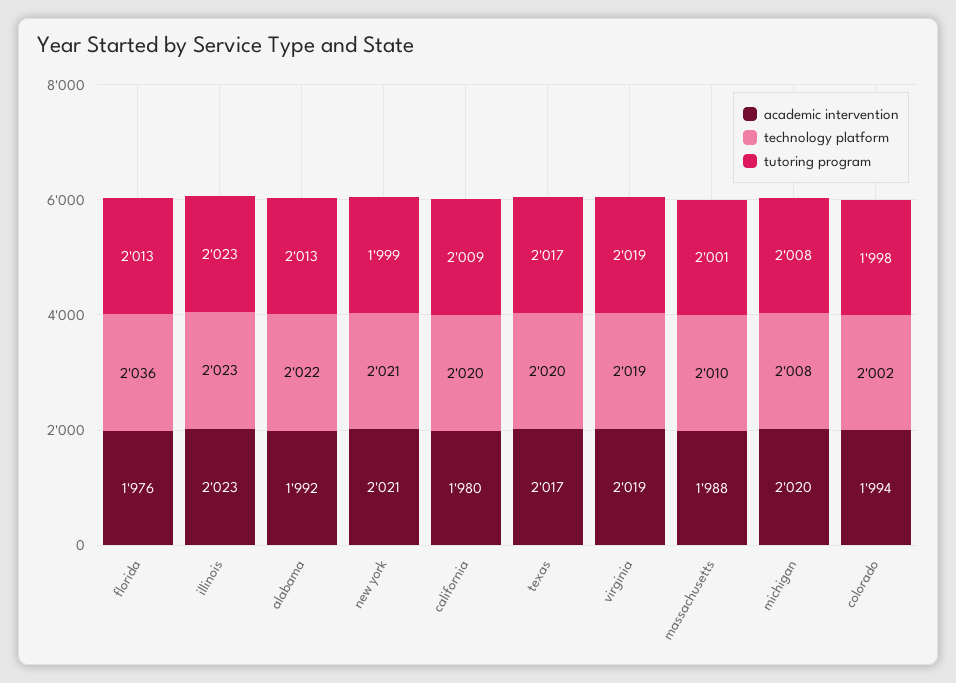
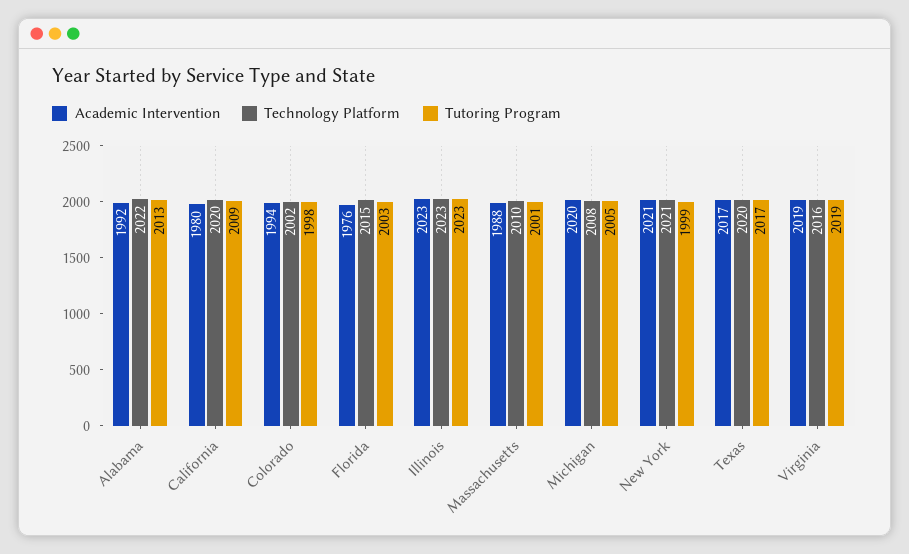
technology platform, florida: 2036 -> 2015
tutoring program, florida: 2013 -> 2003
technology platform, virginia: 2019 -> 2016
tutoring program, michigan: 2008 -> 2005

